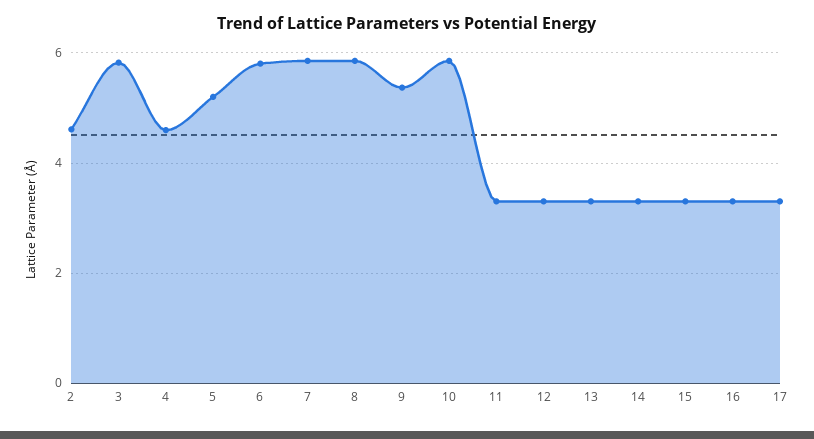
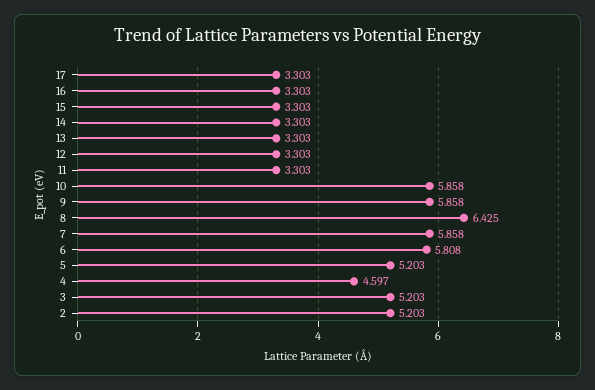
2: 4.6 -> 5.203
3: 5.8 -> 5.203
8: 5.8 -> 6.425
9: 5.4 -> 5.858

